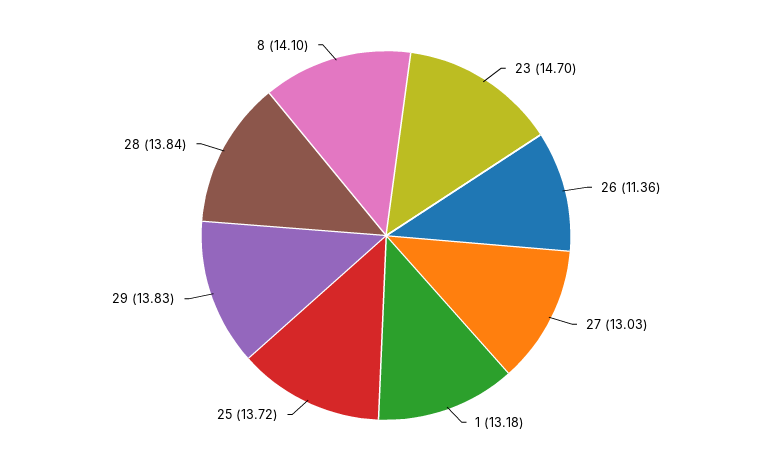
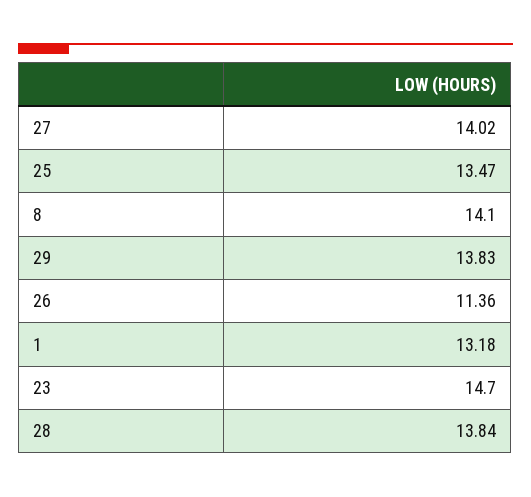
27: 13.03 -> 14.02
25: 13.72 -> 13.47

